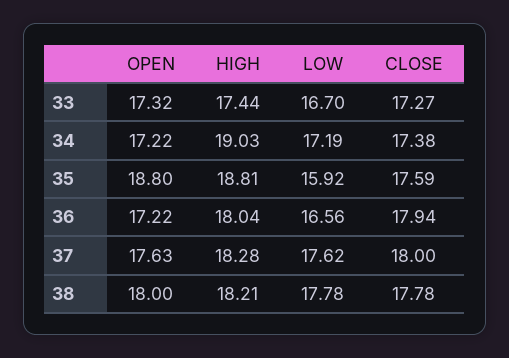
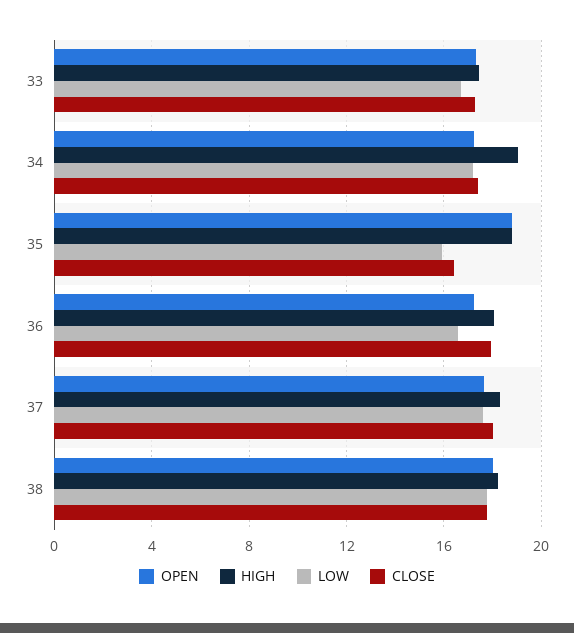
CLOSE, 35: 17.59 -> 16.5

